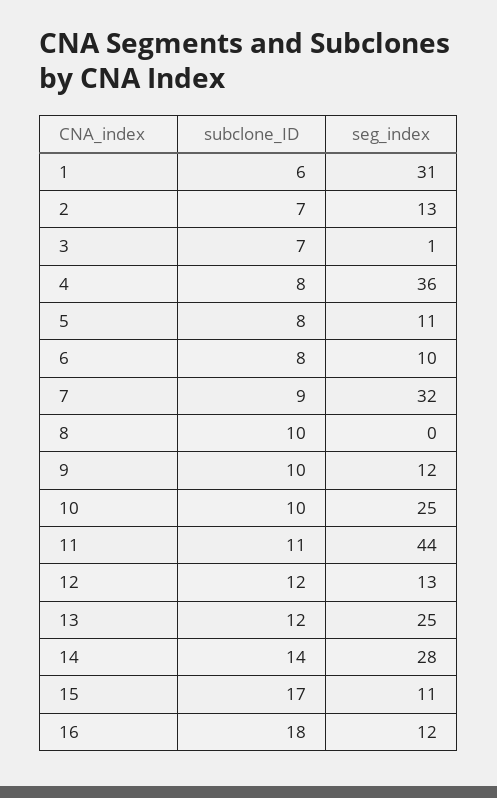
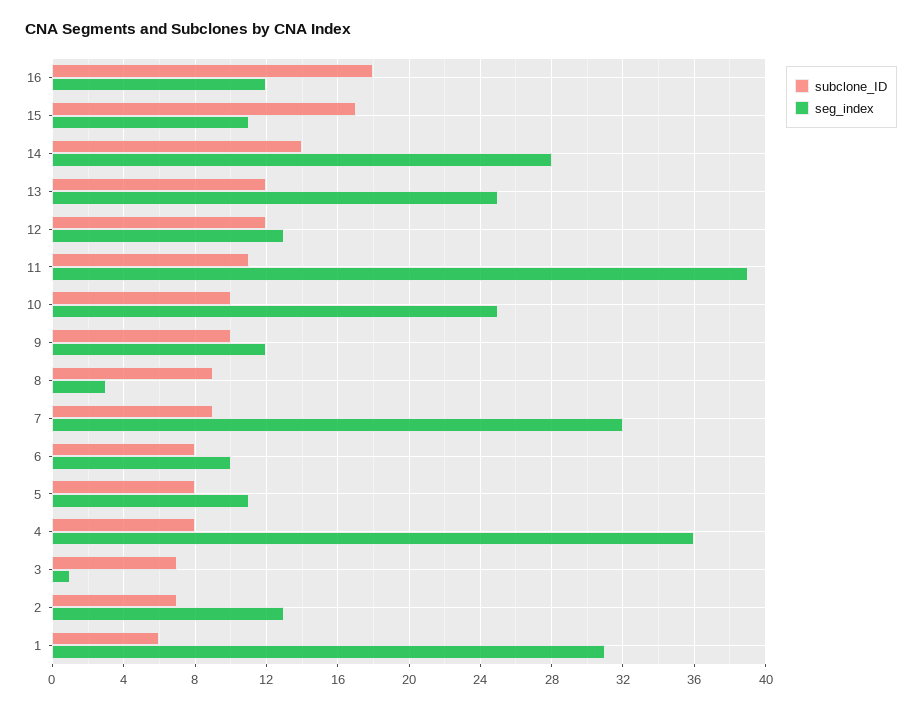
subclone_ID, 8: 10 -> 9
seg_index, 8: 0 -> 3
seg_index, 11: 44 -> 39

